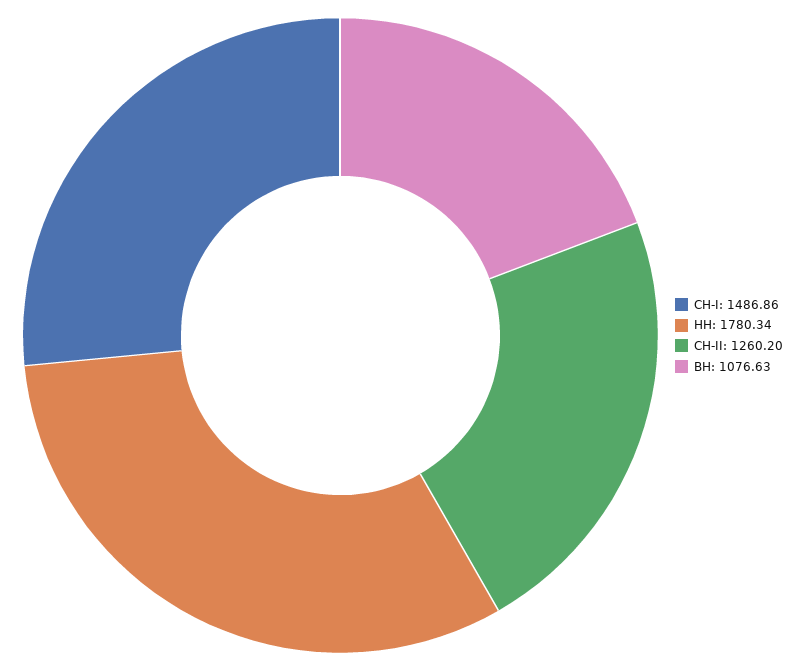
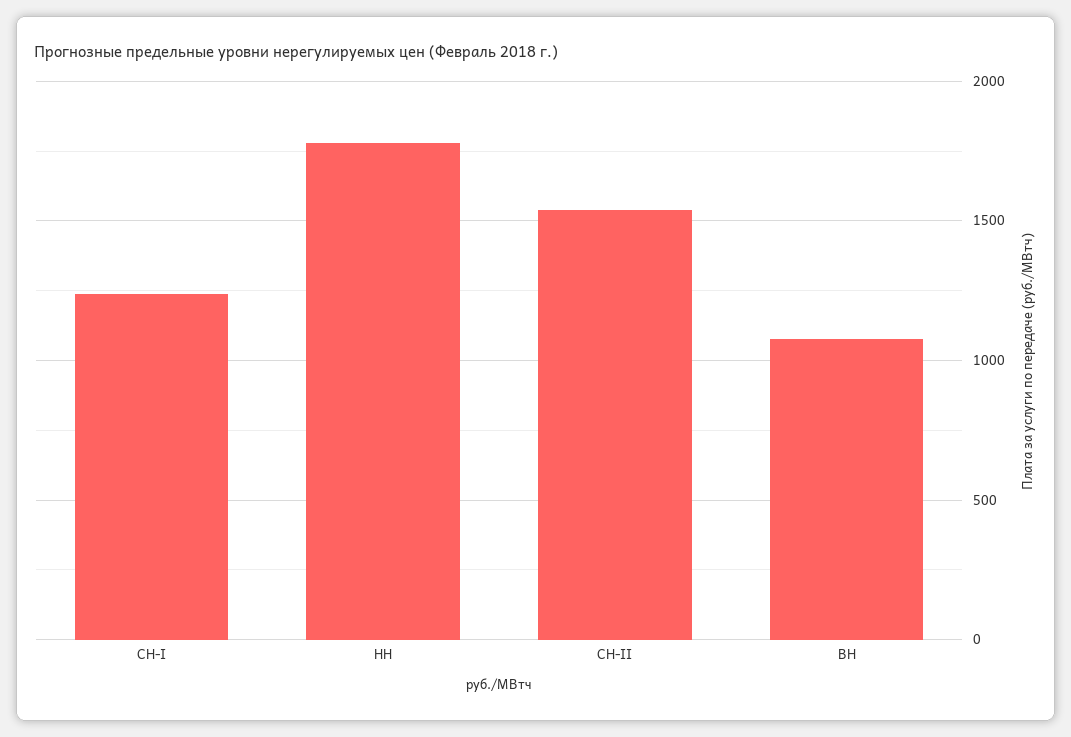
СН-I: 1486.86 -> 1250
СН-II: 1260.2 -> 1550

